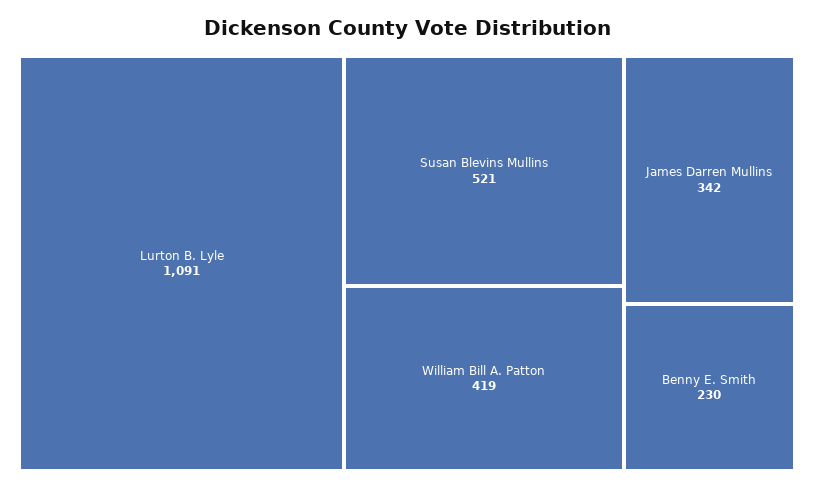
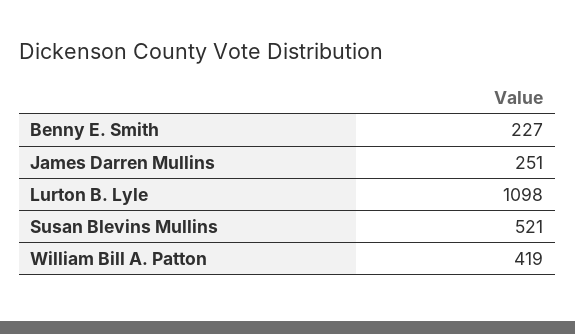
Lurton B. Lyle: 1091 -> 1098
James Darren Mullins: 342 -> 251
Benny E. Smith: 230 -> 227

